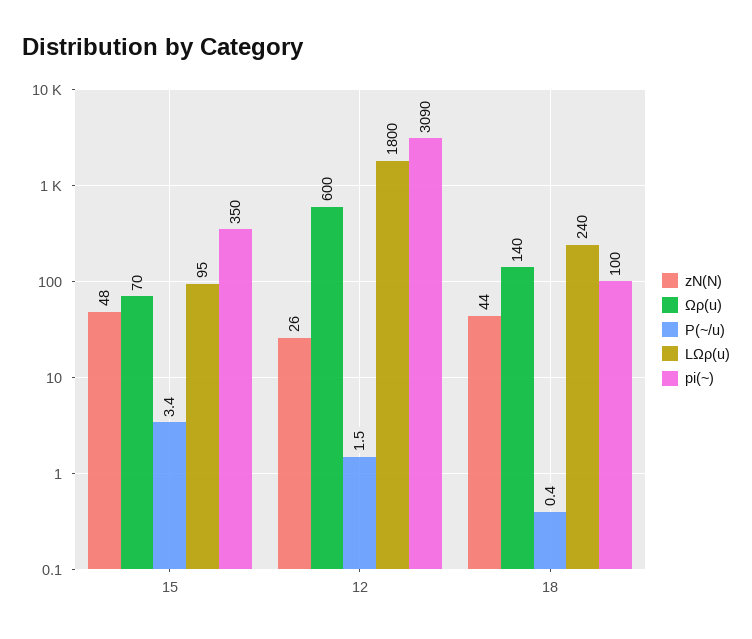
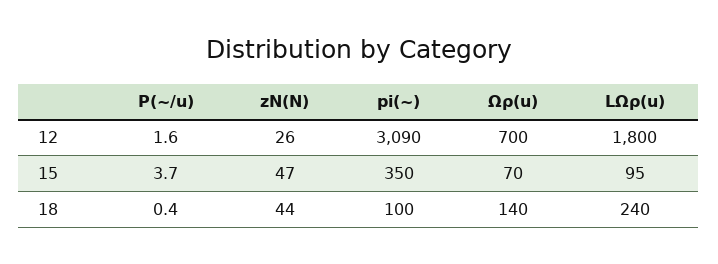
zN(N), 15: 48 -> 47
P(~/u), 15: 3.4 -> 3.7
Ωρ(u), 12: 600 -> 700
P(~/u), 12: 1.5 -> 1.6

